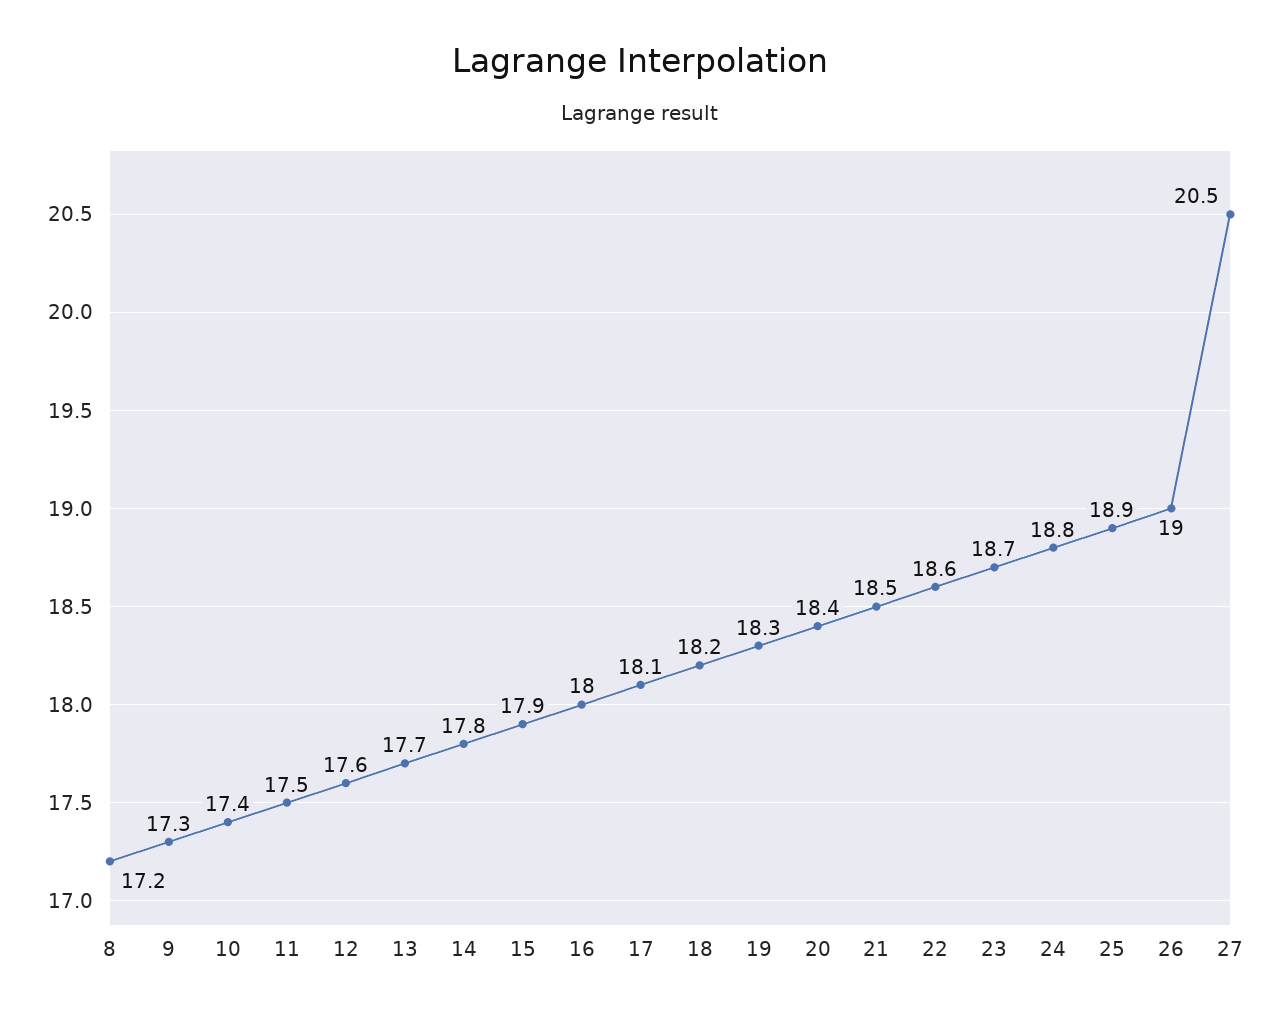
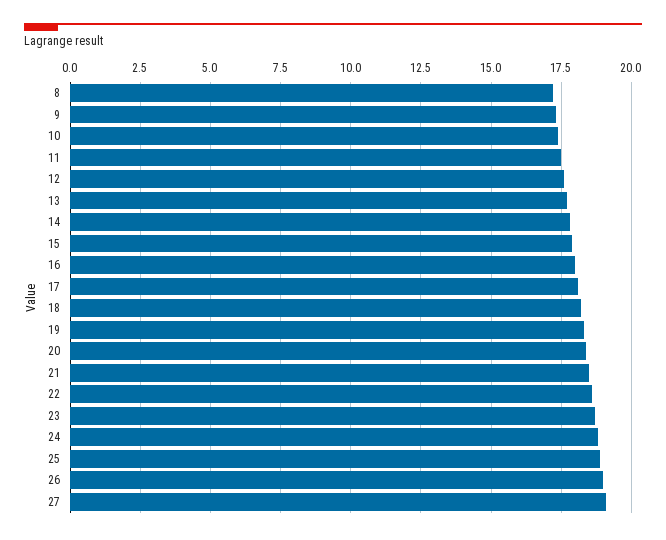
27: 20.5 -> 19

